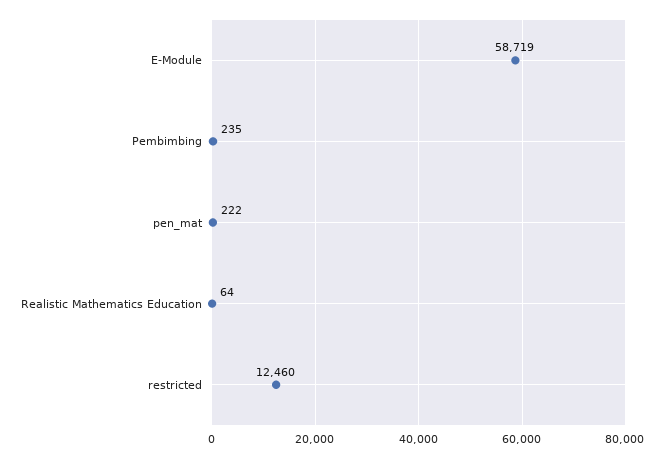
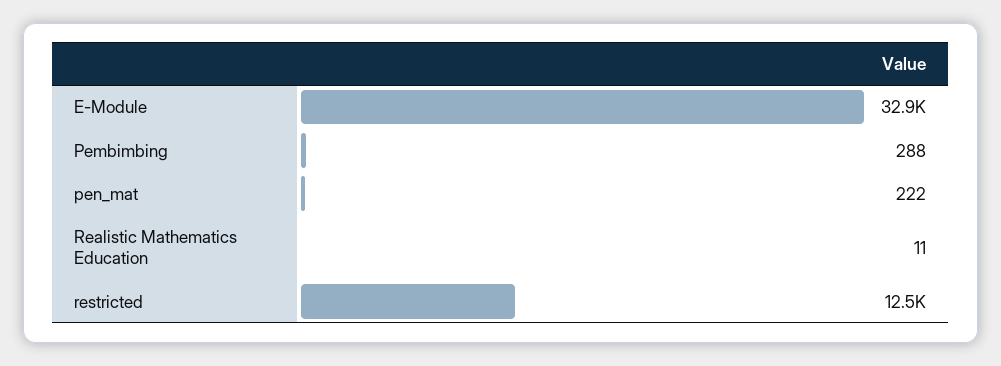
E-Module: 58719 -> 32900
Pembimbing: 235 -> 288
Realistic Mathematics Education: 64 -> 11

